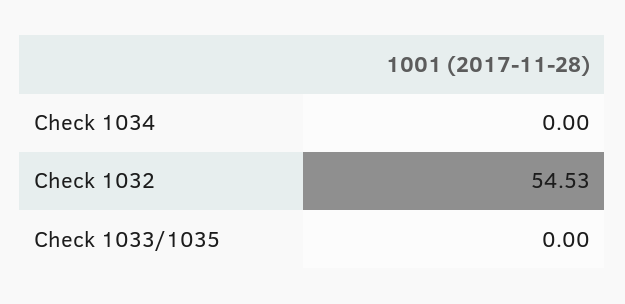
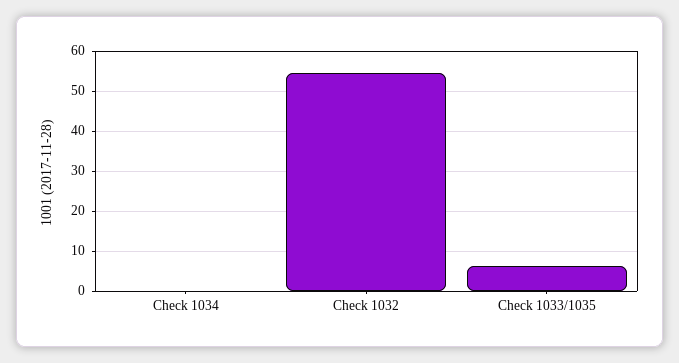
Check 1033/1035: 0 -> 6

